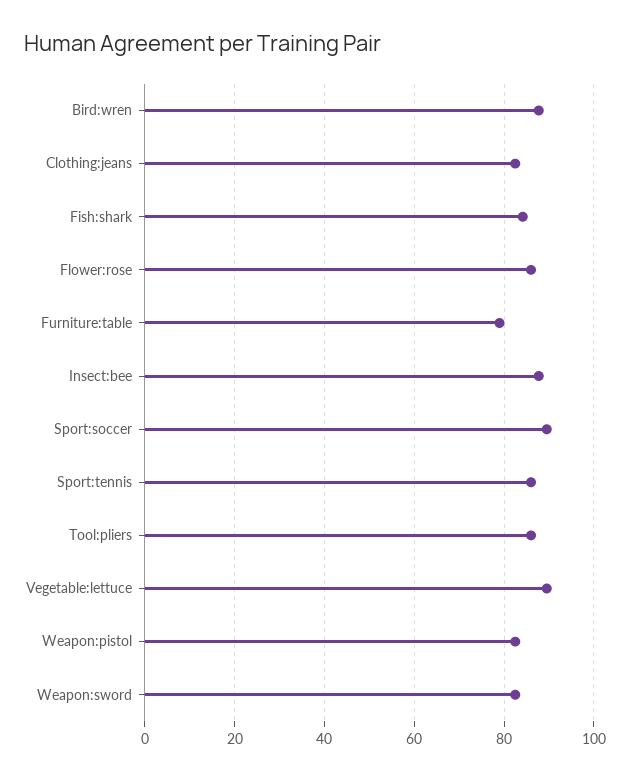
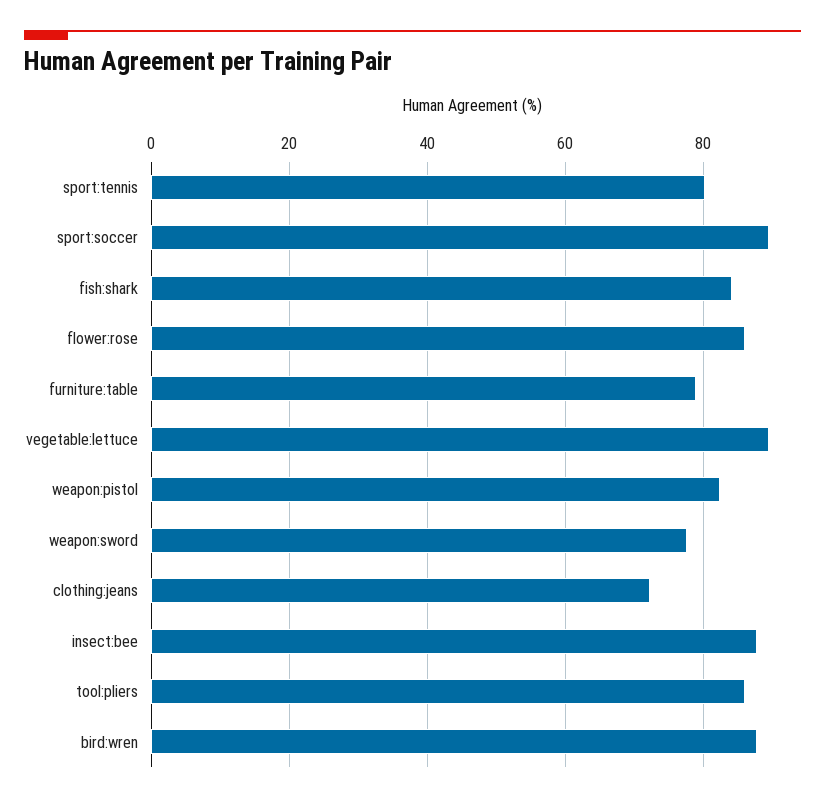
Clothing:jeans: 82 -> 72
Sport:tennis: 86 -> 80
Weapon:sword: 82 -> 78

